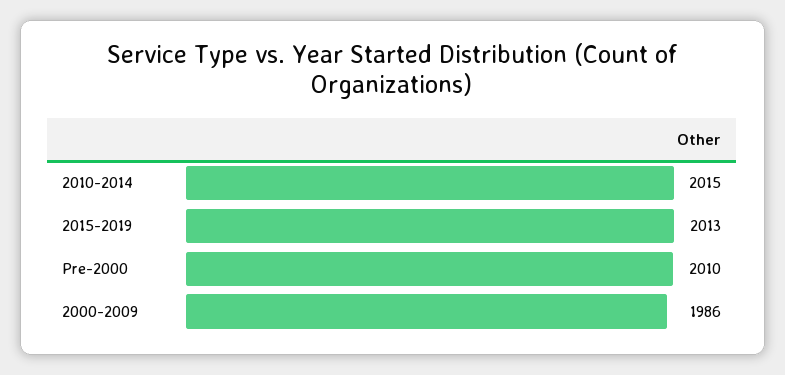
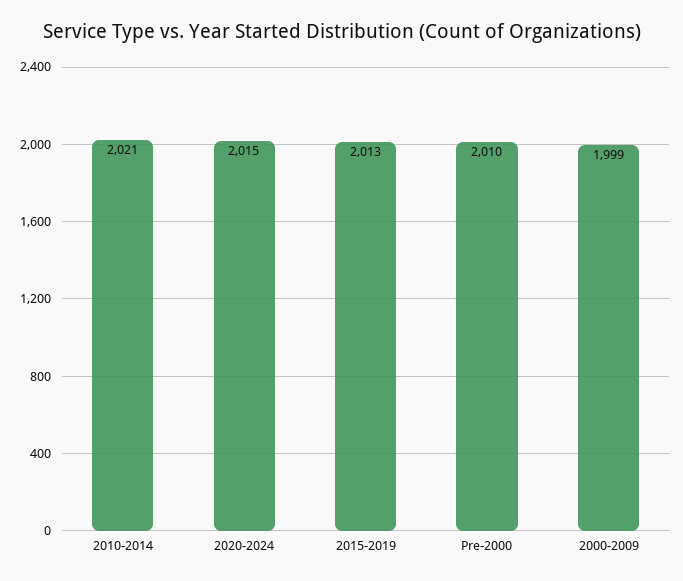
2010-2014: 2015 -> 2021
2000-2009: 1986 -> 1999
2020-2024: none -> 2015

